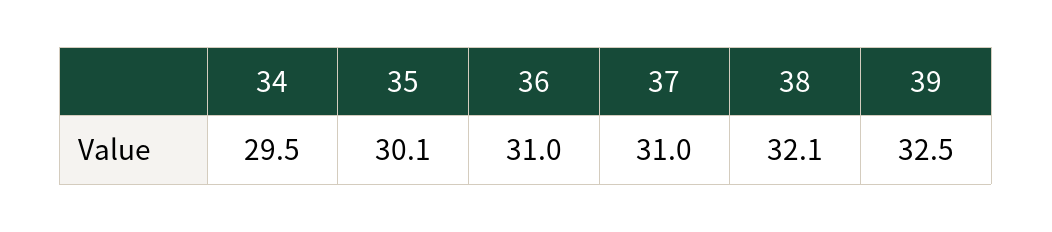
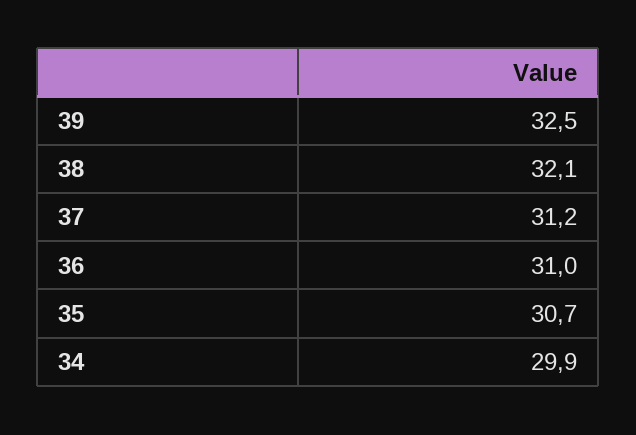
34: 29.5 -> 29.9
35: 30.1 -> 30.7
37: 31 -> 31.2

